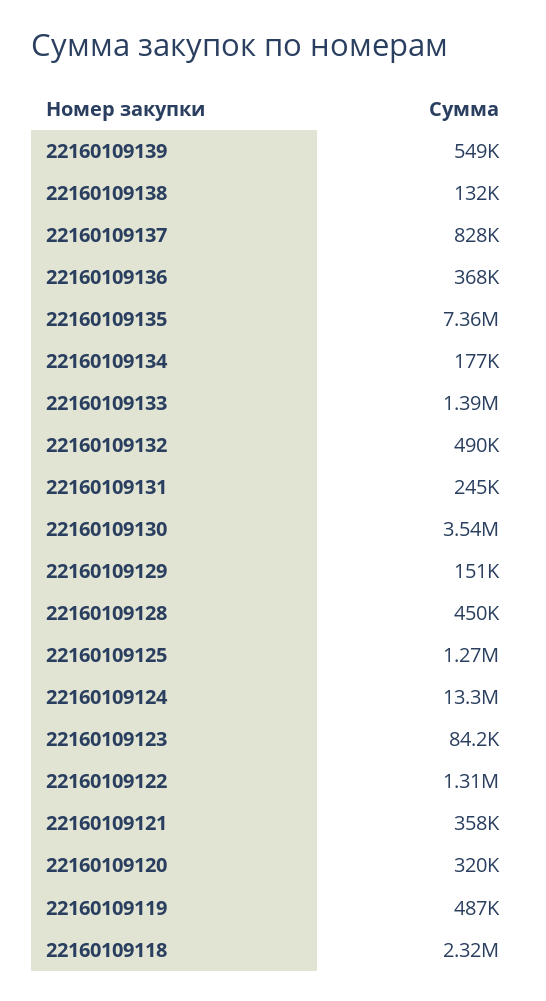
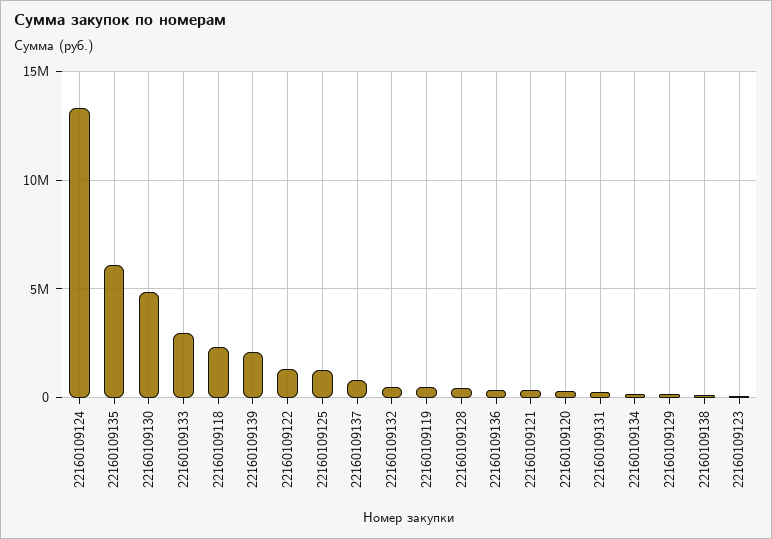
22160109139: 549000 -> 2000000
22160109135: 7360000 -> 6000000
22160109133: 1390000 -> 3000000
22160109130: 3540000 -> 5000000

